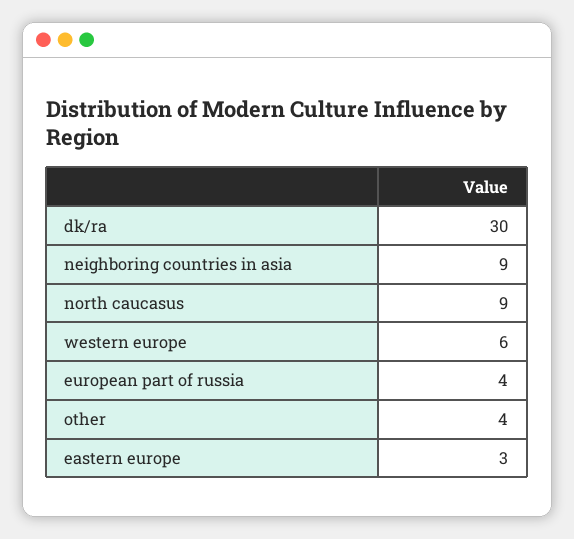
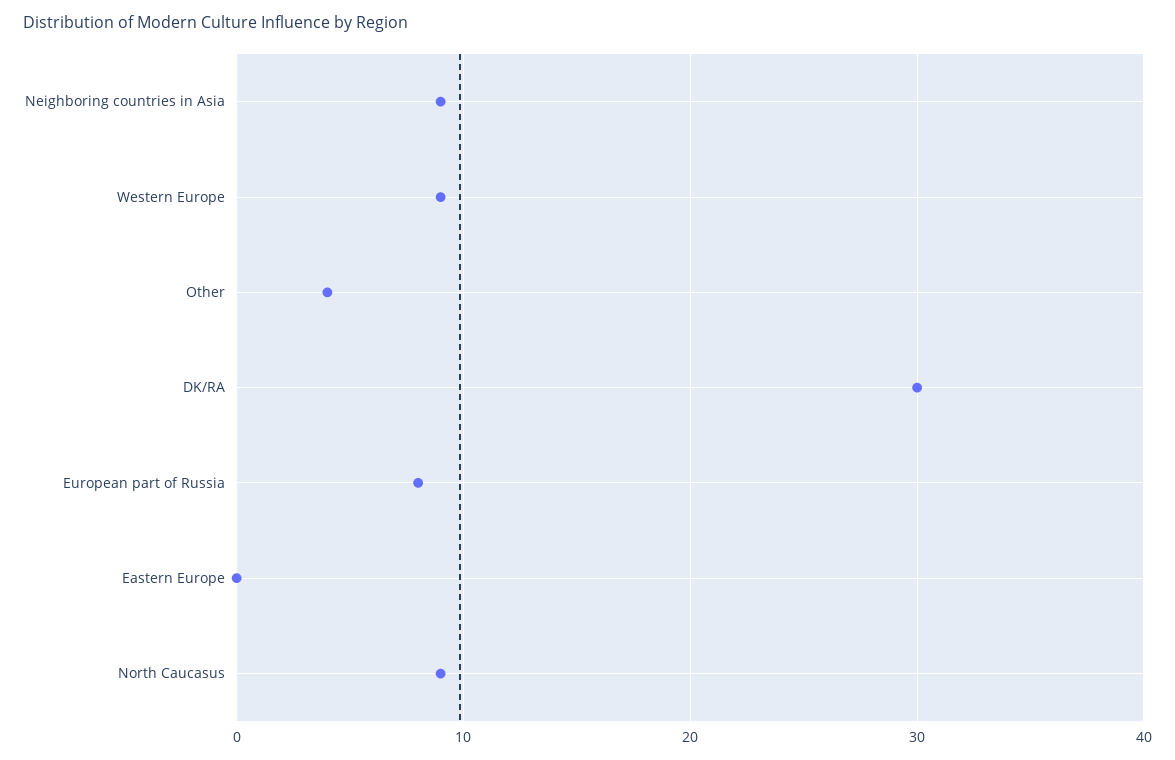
western europe: 6 -> 9
european part of russia: 4 -> 8
eastern europe: 3 -> 0

